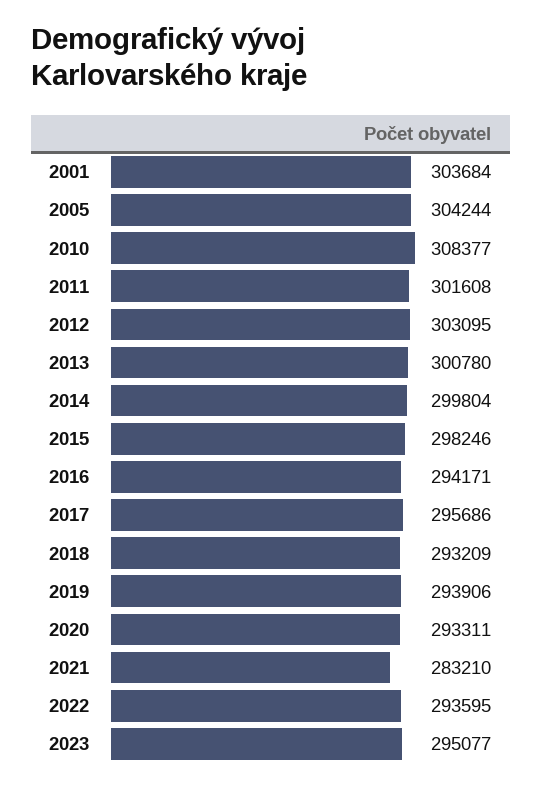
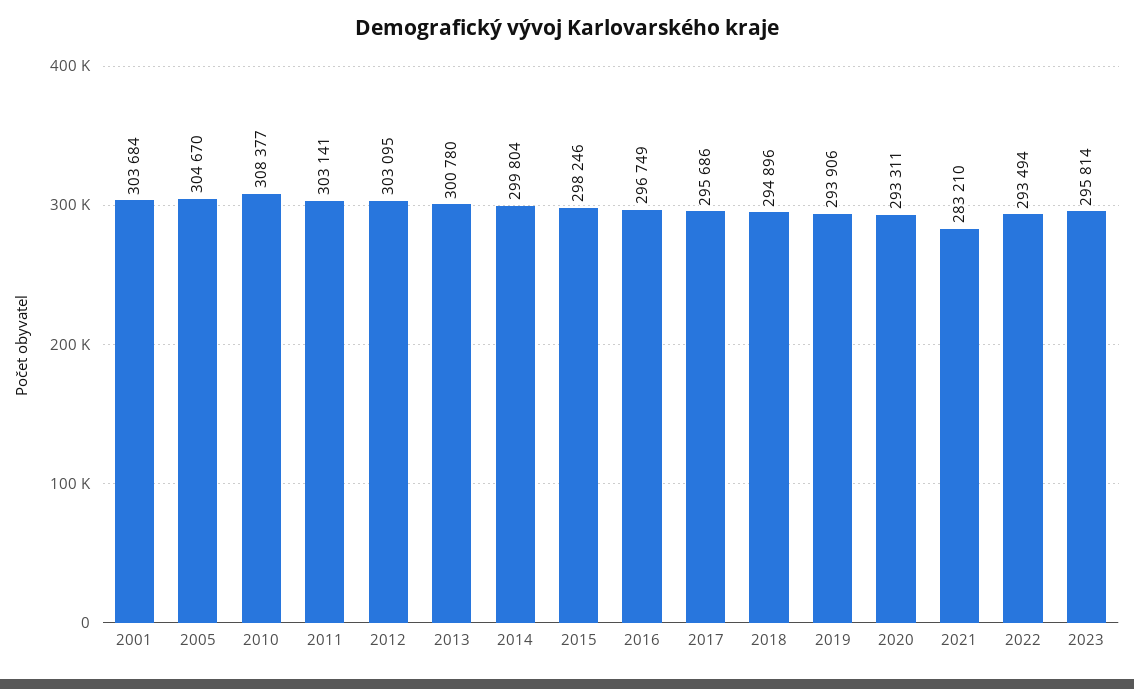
2005: 304244 -> 304670
2011: 301608 -> 303141
2016: 294171 -> 296749
2018: 293209 -> 294896
2022: 293595 -> 293494
2023: 295077 -> 295814

